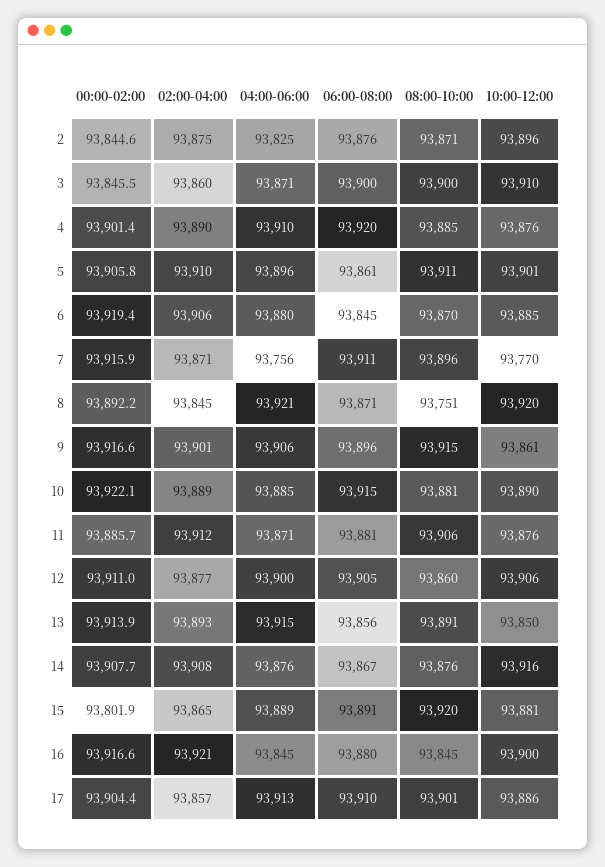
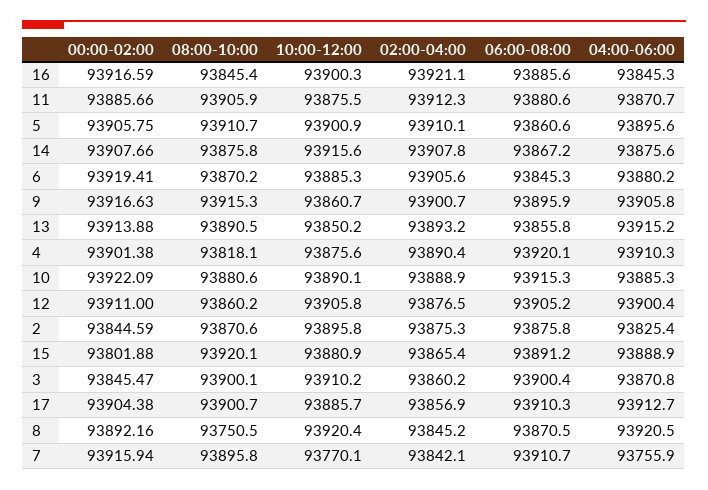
08:00-10:00, 4: 93885 -> 93818.1
02:00-04:00, 7: 93871 -> 93842.1
06:00-08:00, 16: 93880 -> 93885.6

